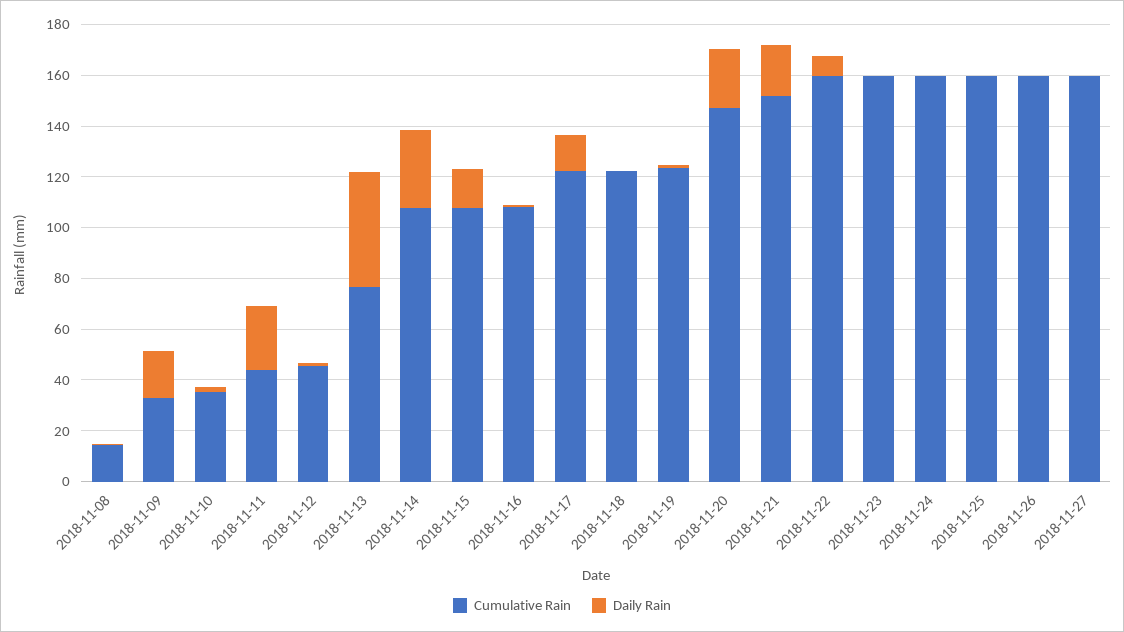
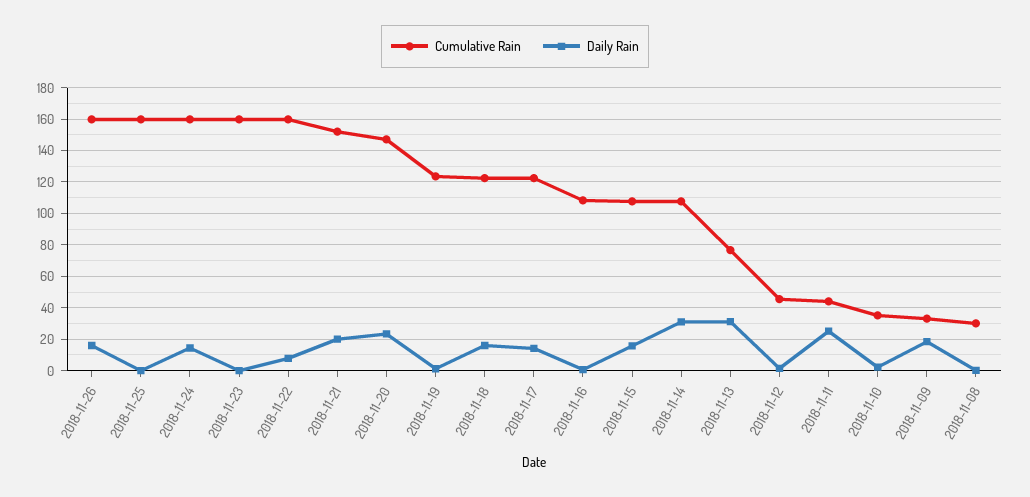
Cumulative Rain, 2018-11-08: 15 -> 30
Daily Rain, 2018-11-13: 45 -> 30
Daily Rain, 2018-11-18: 0 -> 15
Daily Rain, 2018-11-24: 0 -> 15
Daily Rain, 2018-11-26: 0 -> 15
Cumulative Rain, 2018-11-27: 160 -> none
Daily Rain, 2018-11-27: 0 -> none

